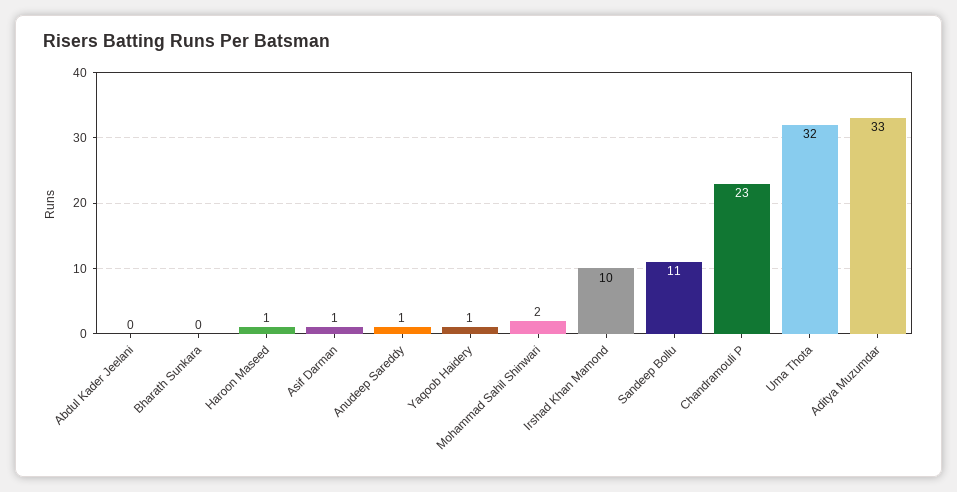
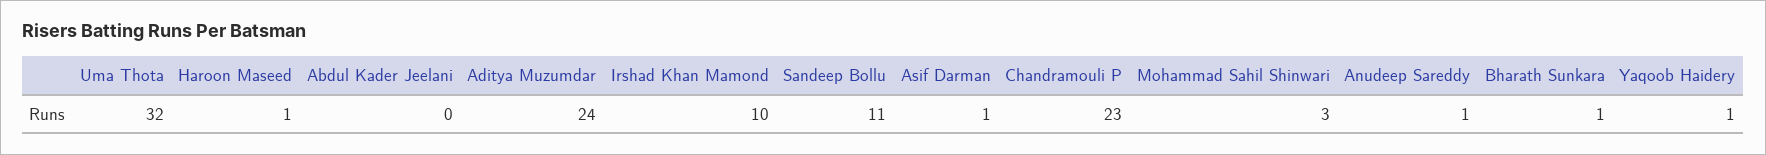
Bharath Sunkara: 0 -> 1
Mohammad Sahil Shinwari: 2 -> 3
Aditya Muzumdar: 33 -> 24

